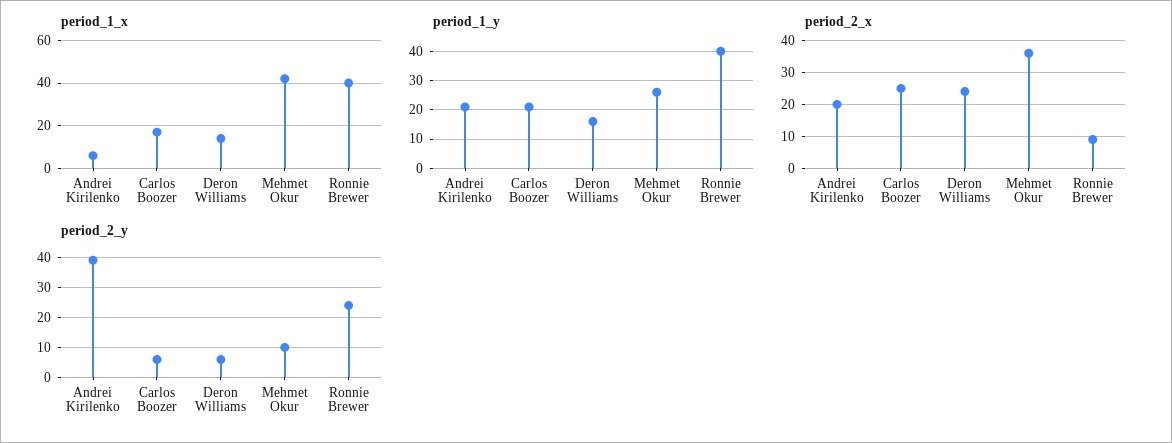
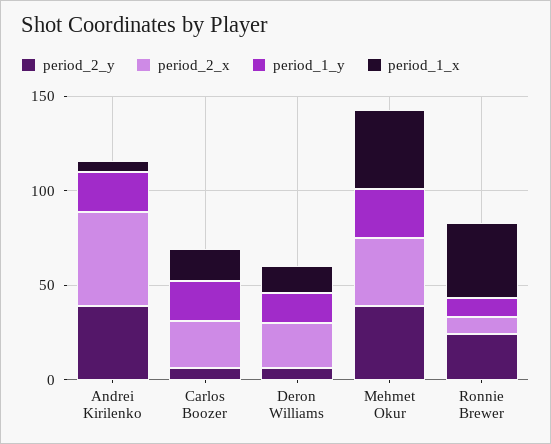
period_1_y, Ronnie Brewer: 40 -> 10
period_2_x, Andrei Kirilenko: 20 -> 50
period_2_y, Mehmet Okur: 10 -> 40

